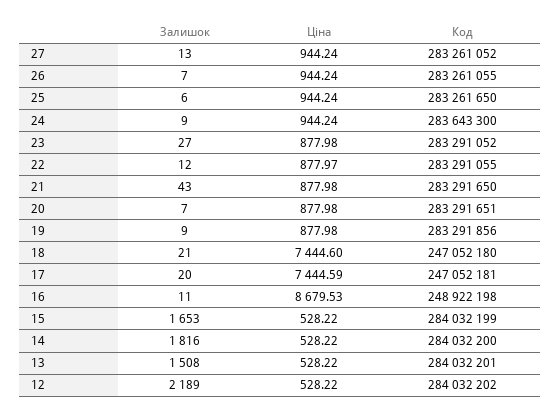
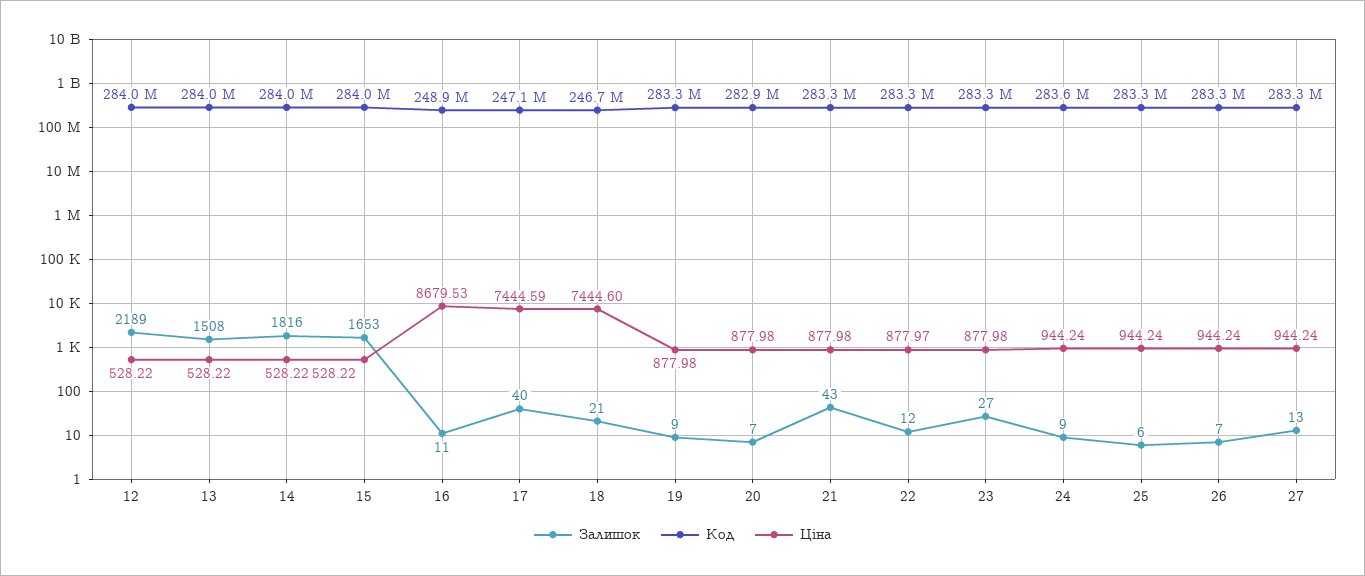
Код, 20: 283291651 -> 282900000
Код, 18: 247052180 -> 246700000
Залишок, 17: 20 -> 40

